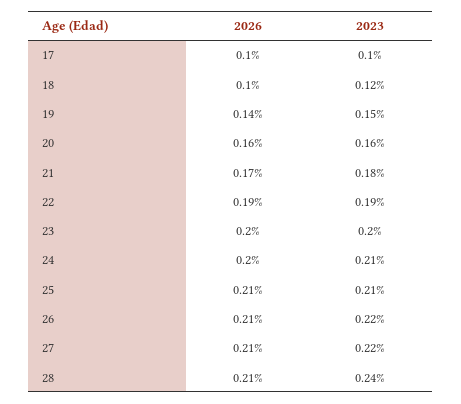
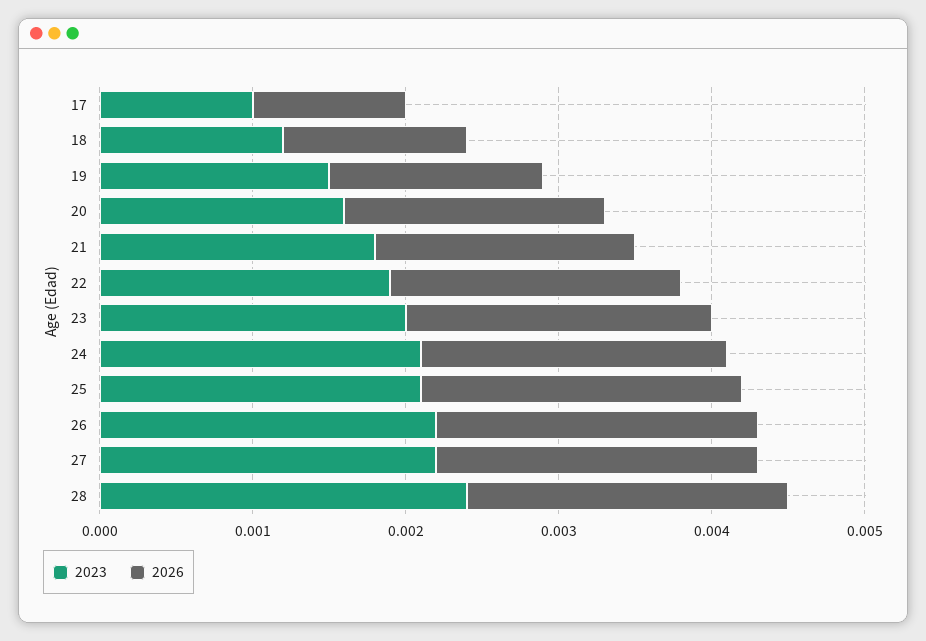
2026, 18: 0.001 -> 0.0012
2026, 20: 0.0016 -> 0.0017

